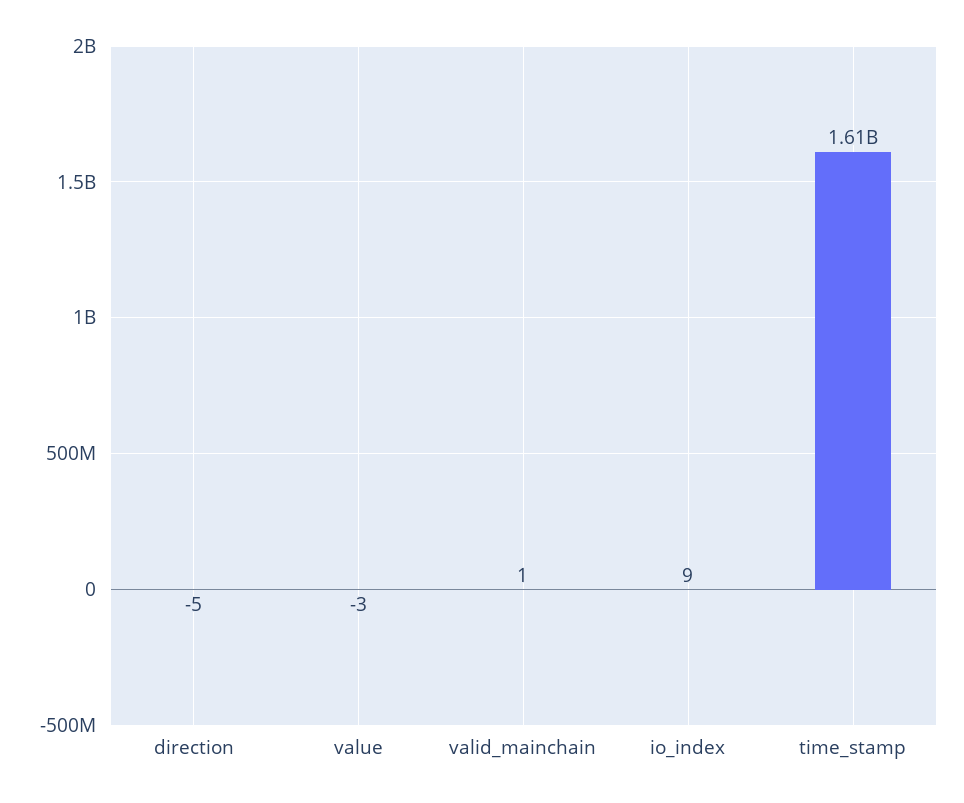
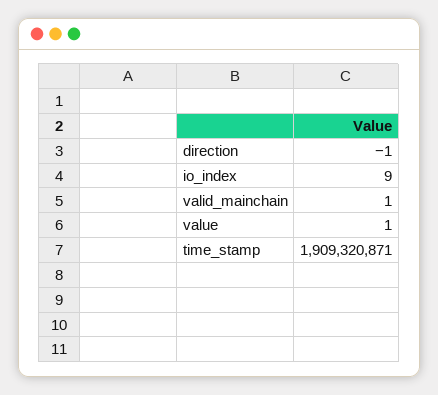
direction: -5 -> -1
value: -3 -> 1
time_stamp: 1610000000 -> 1909320871

